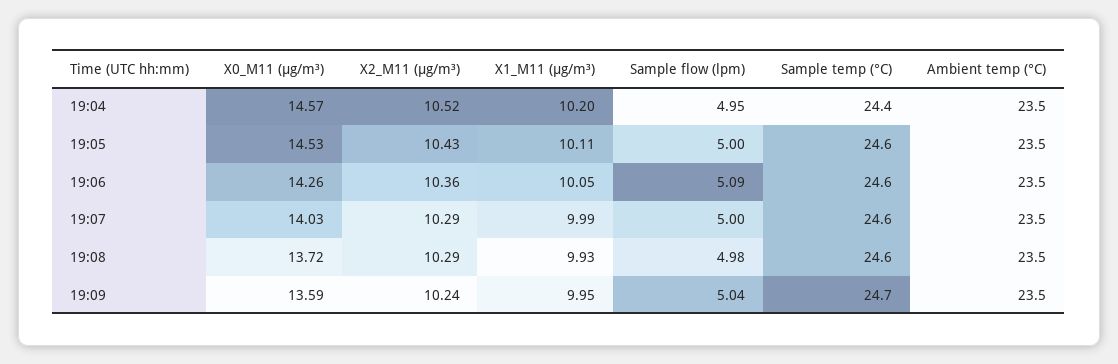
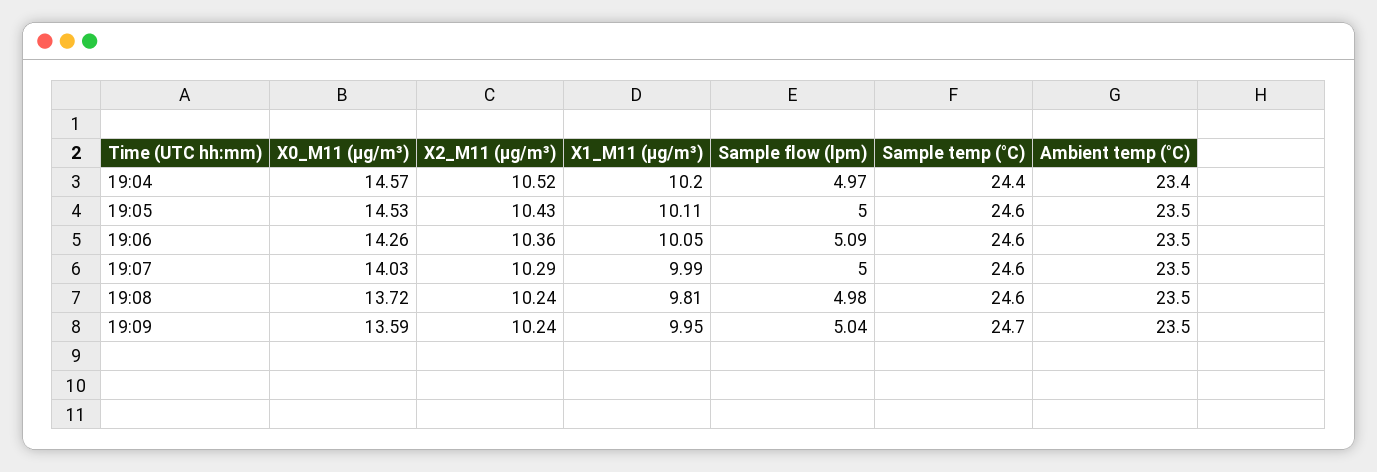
Sample flow (lpm), 19:04: 4.95 -> 4.97
Ambient temp (°C), 19:04: 23.5 -> 23.4
X2_M11 (μg/m³), 19:08: 10.29 -> 10.24
X1_M11 (μg/m³), 19:08: 9.93 -> 9.81

